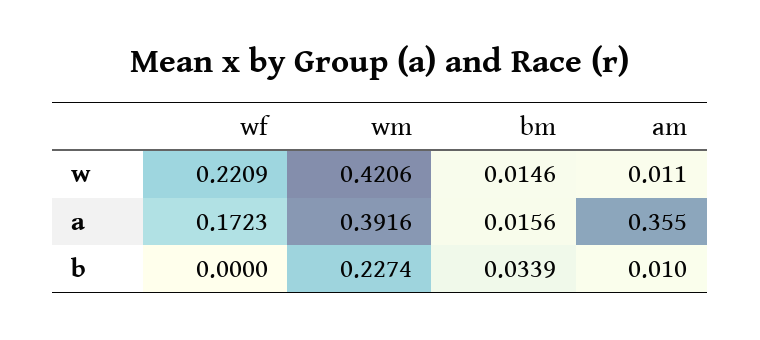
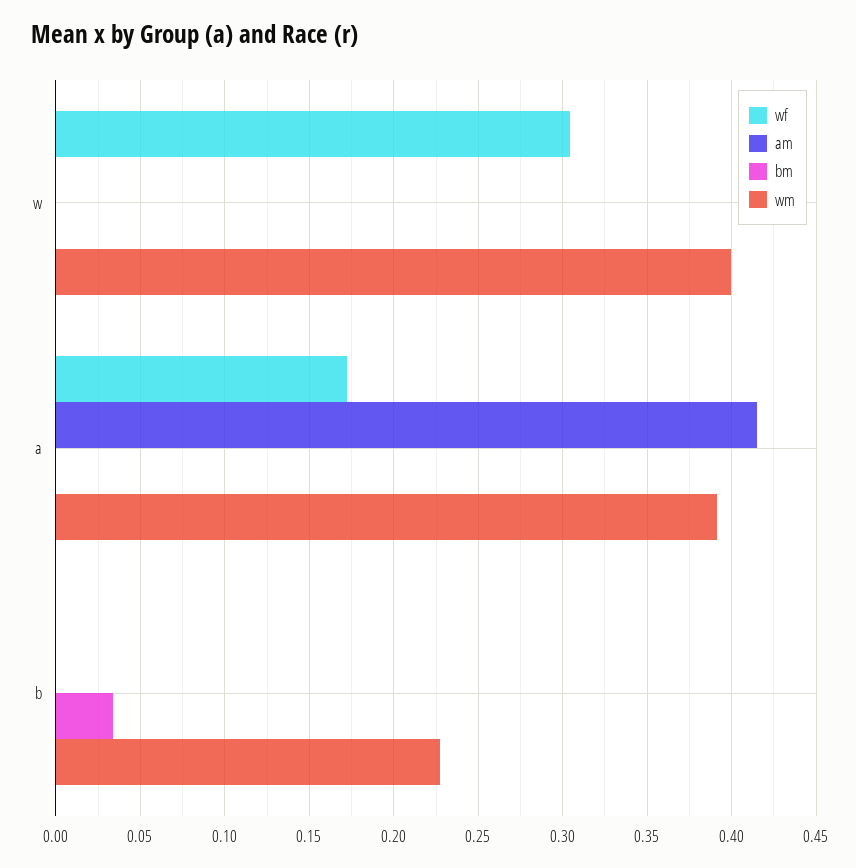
wf, w: 0.2209 -> 0.305
wm, w: 0.4206 -> 0.4
bm, w: 0.0146 -> 0
am, w: 0.011 -> 0
bm, a: 0.0156 -> 0
am, a: 0.355 -> 0.415
am, b: 0.01 -> 0

